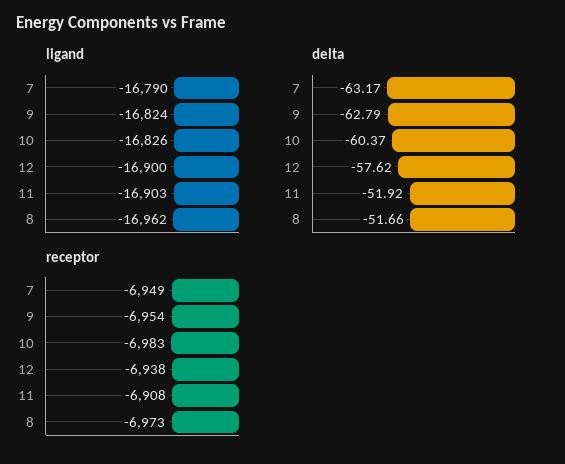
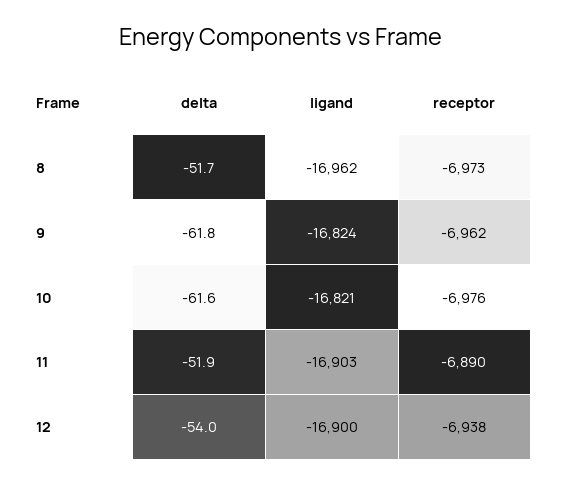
ligand, 7: -16790 -> none
ligand, 10: -16826 -> -16821
delta, 7: -63.17 -> none
delta, 9: -62.79 -> -61.8
delta, 10: -60.37 -> -61.6
delta, 12: -57.62 -> -54
receptor, 7: -6949 -> none
receptor, 9: -6954 -> -6962
receptor, 10: -6983 -> -6976
receptor, 11: -6908 -> -6890

